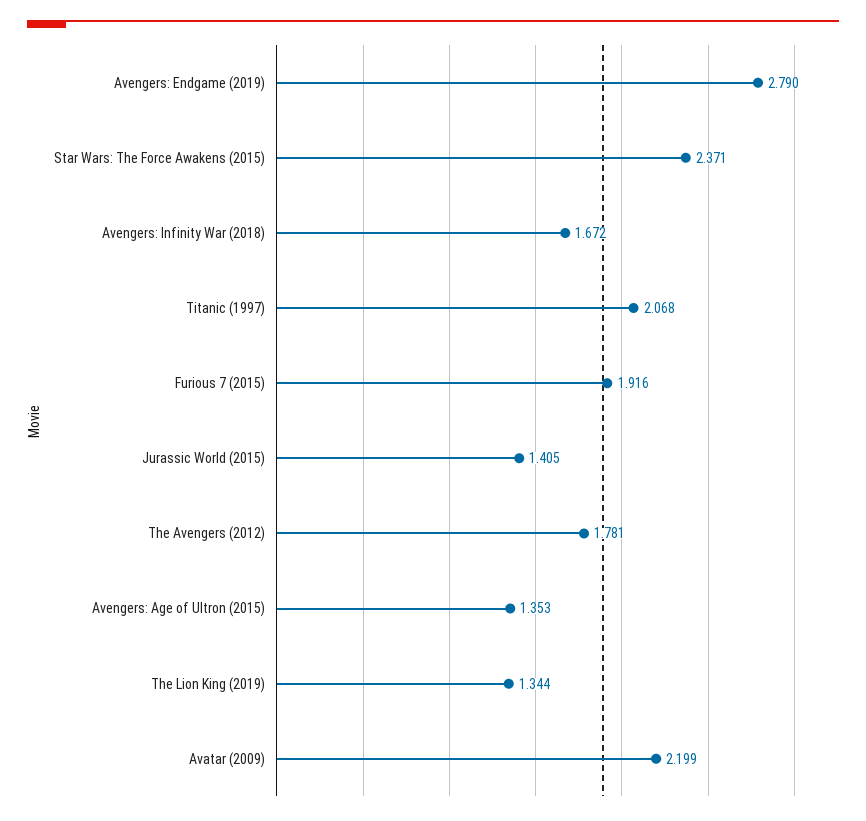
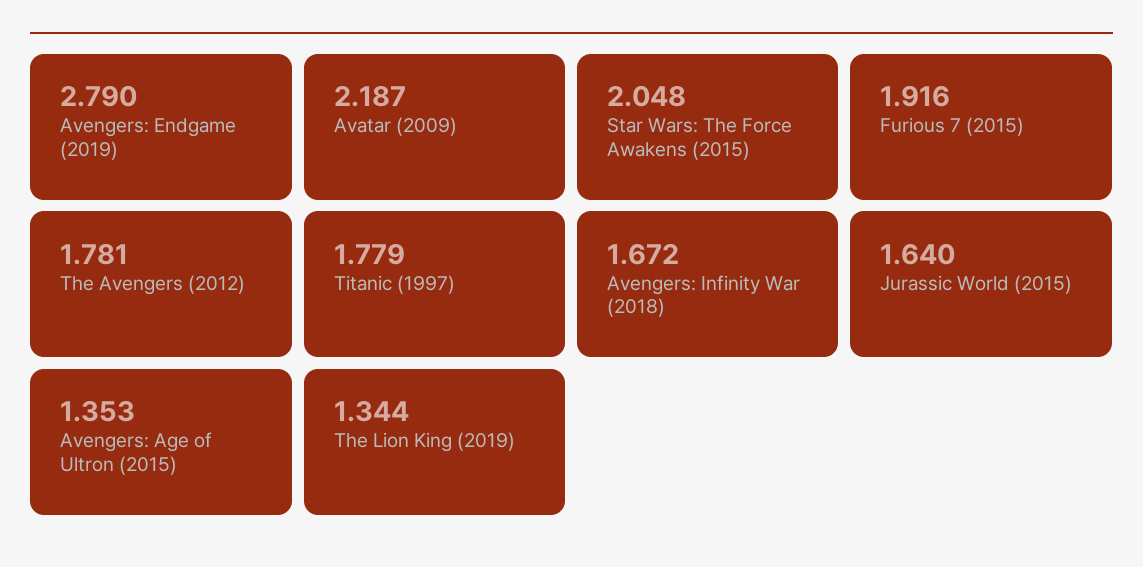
Star Wars: The Force Awakens (2015): 2.371 -> 2.048
Titanic (1997): 2.068 -> 1.779
Jurassic World (2015): 1.405 -> 1.64
Avatar (2009): 2.199 -> 2.187

